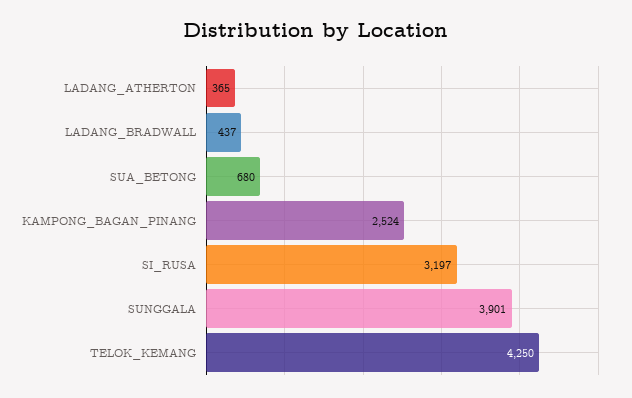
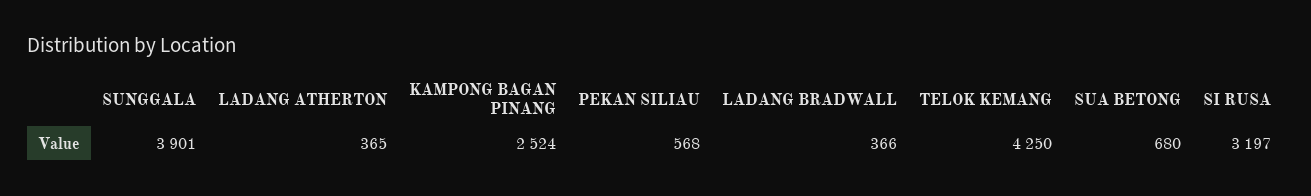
LADANG_BRADWALL: 437 -> 366
PEKAN SILIAU: none -> 568

